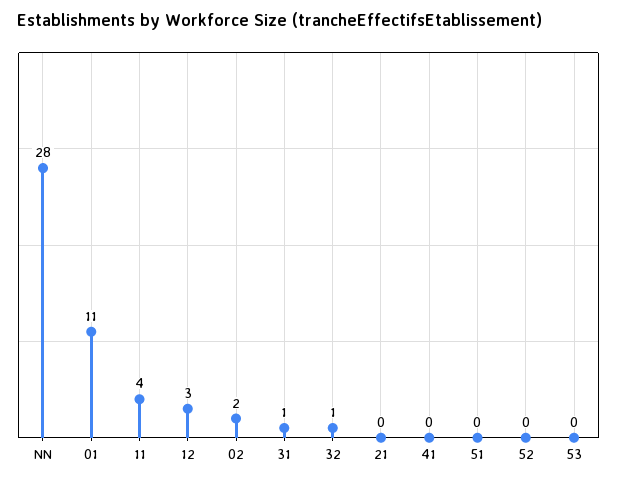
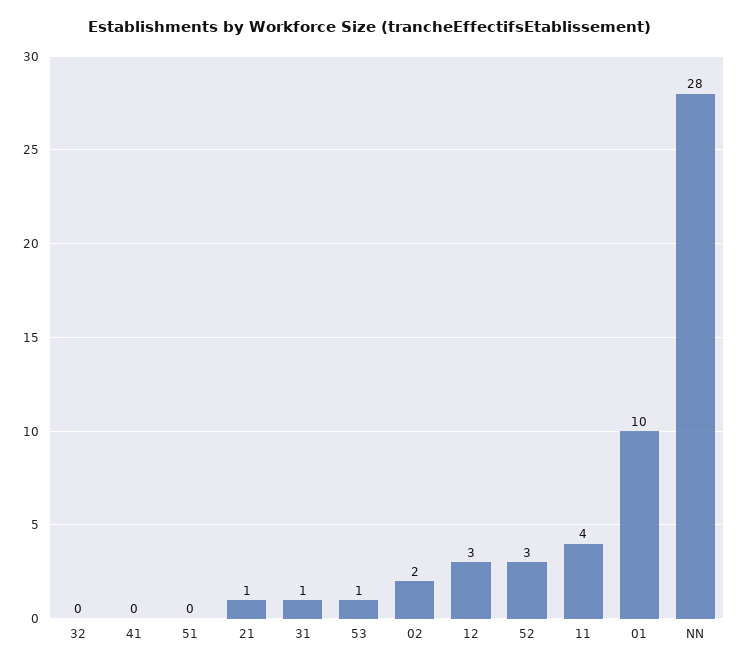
01: 11 -> 10
32: 1 -> 0
21: 0 -> 1
52: 0 -> 3
53: 0 -> 1

